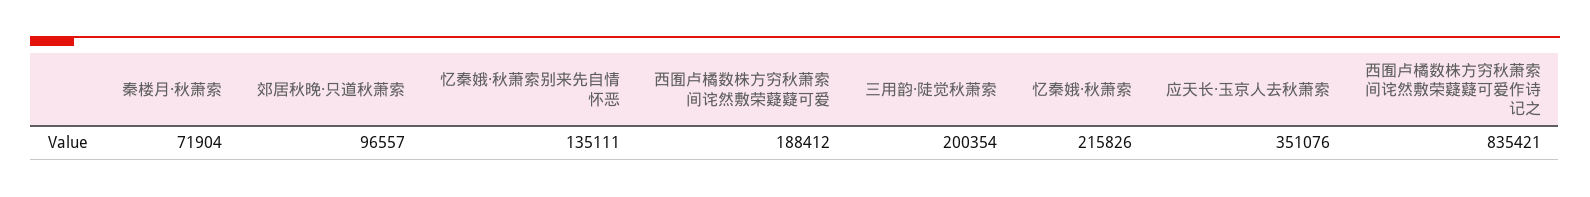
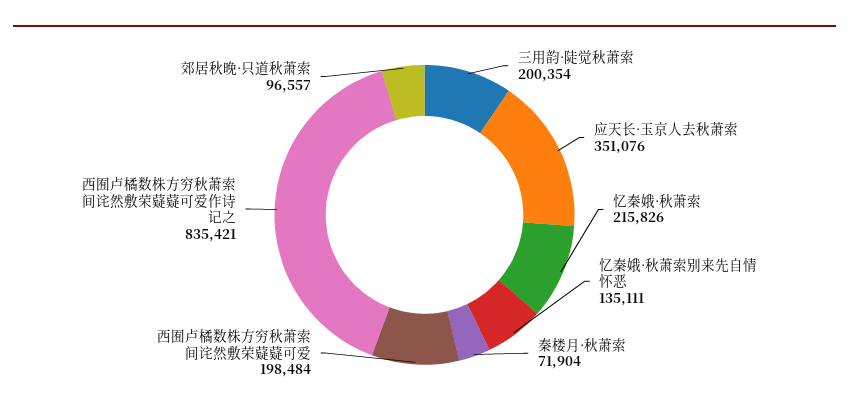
西囿卢橘数株方穷秋萧索间诧然敷荣薿薿可爱: 188412 -> 198484

